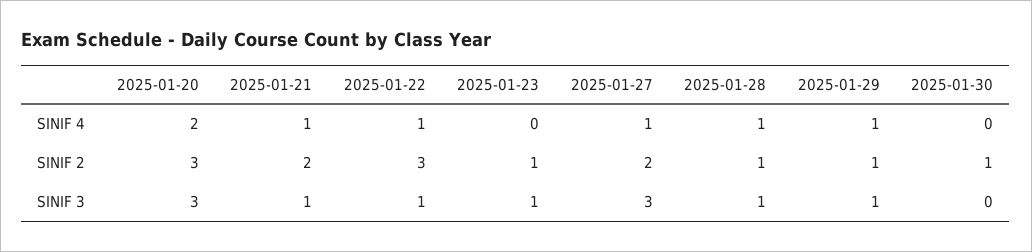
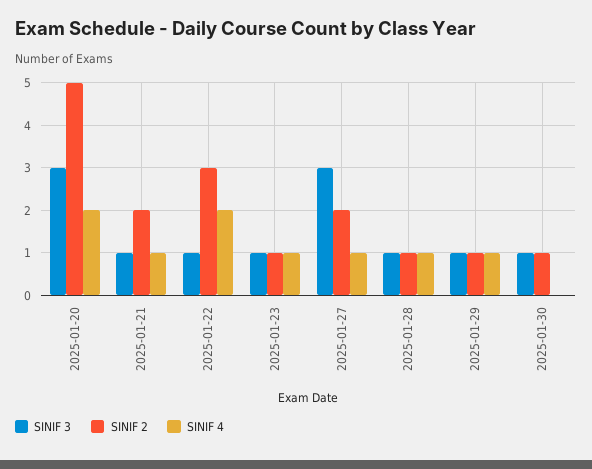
SINIF 4, 2025-01-22: 1 -> 2
SINIF 4, 2025-01-23: 0 -> 1
SINIF 2, 2025-01-20: 3 -> 5
SINIF 3, 2025-01-30: 0 -> 1

